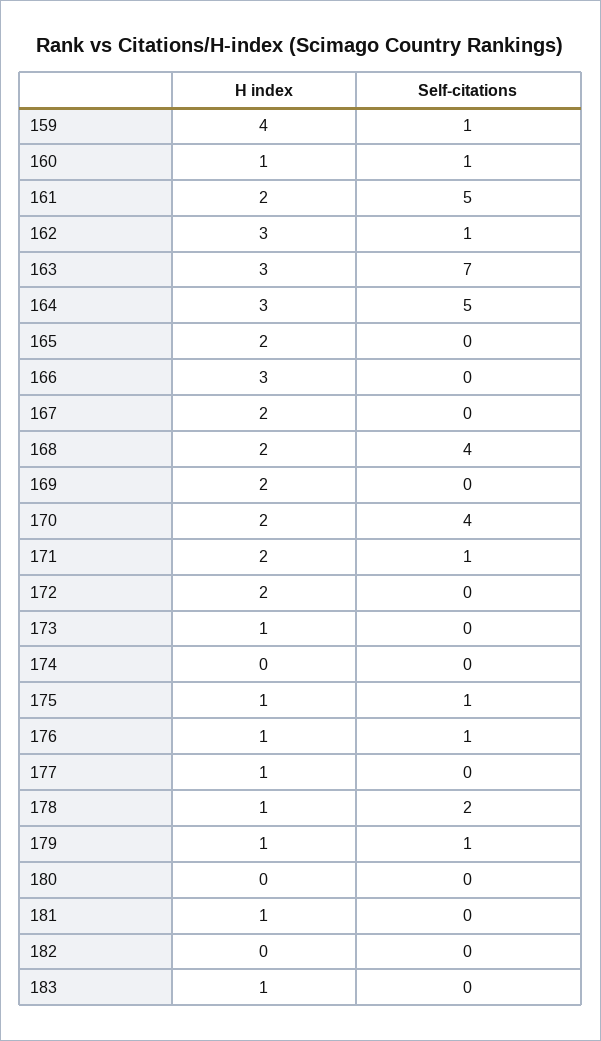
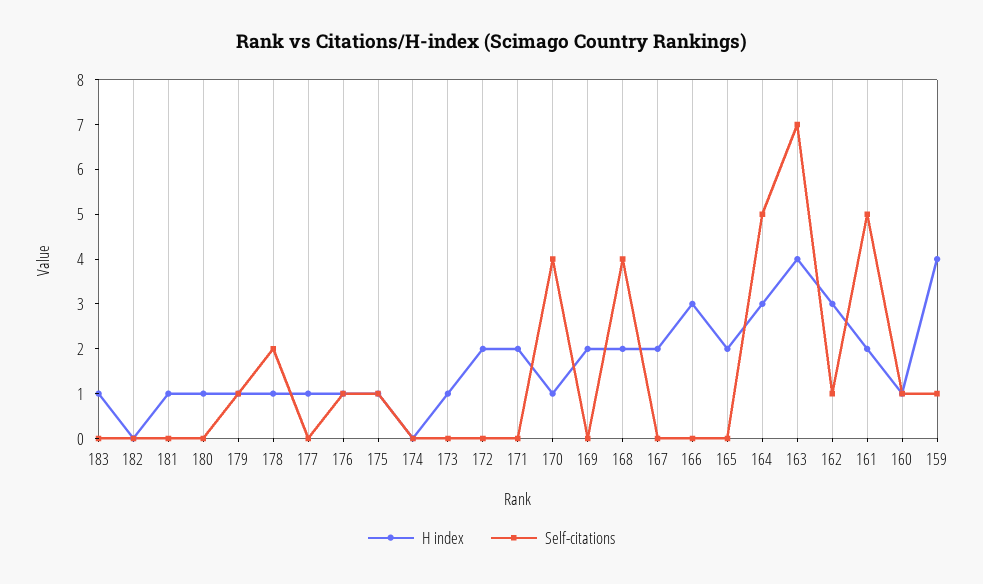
H index, 163: 3 -> 4
H index, 170: 2 -> 1
Self-citations, 171: 1 -> 0
H index, 180: 0 -> 1

